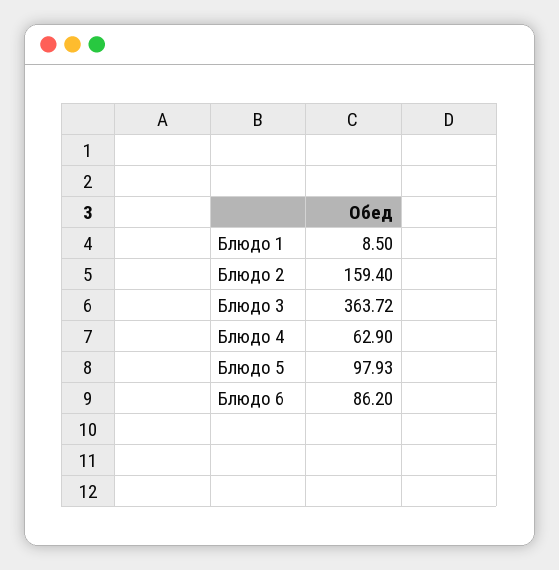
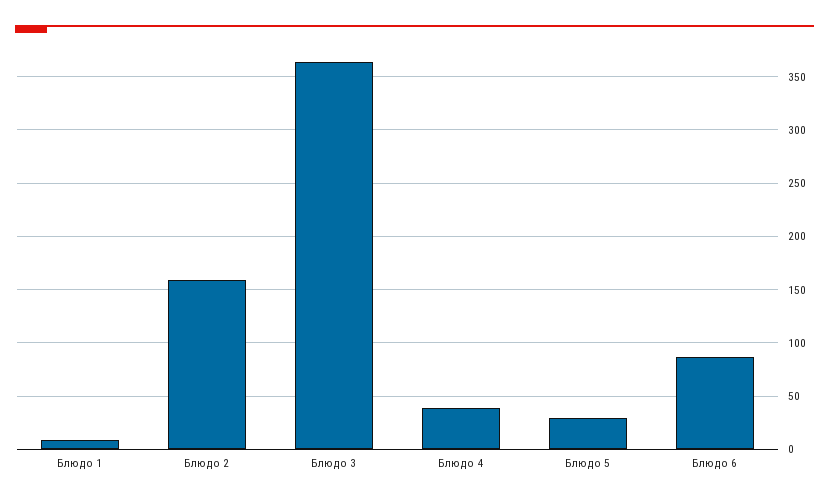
Блюдо 4: 62.9 -> 40
Блюдо 5: 97.93 -> 30

